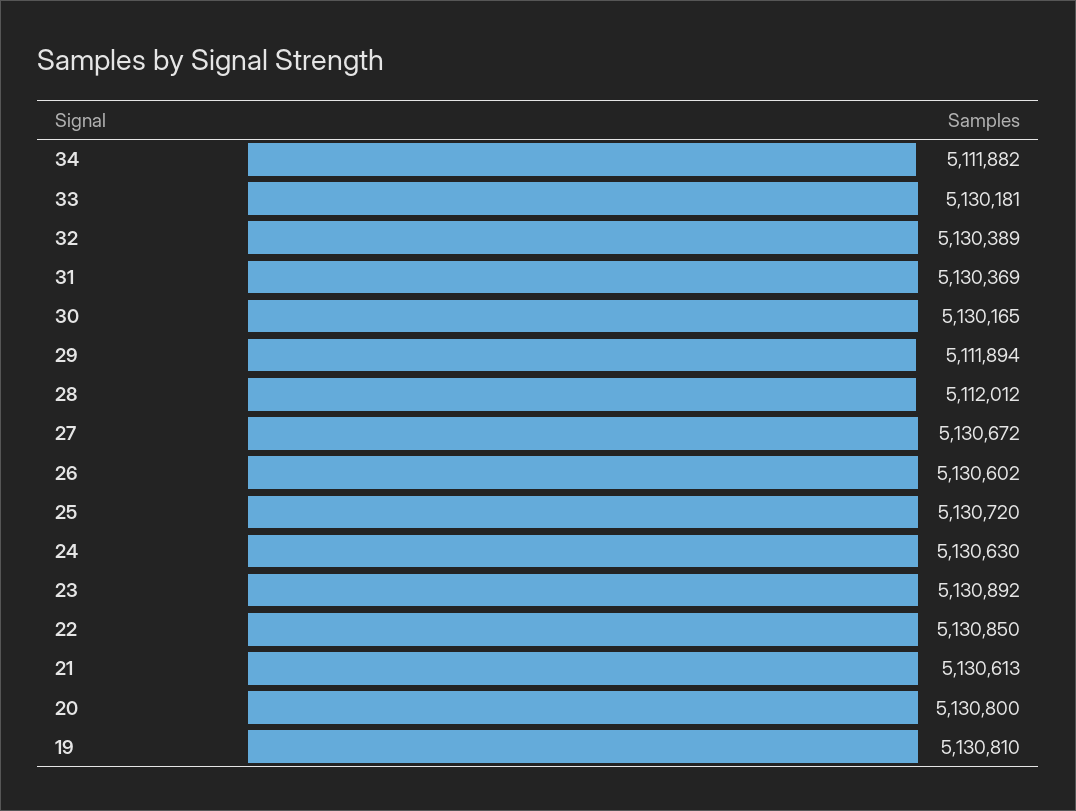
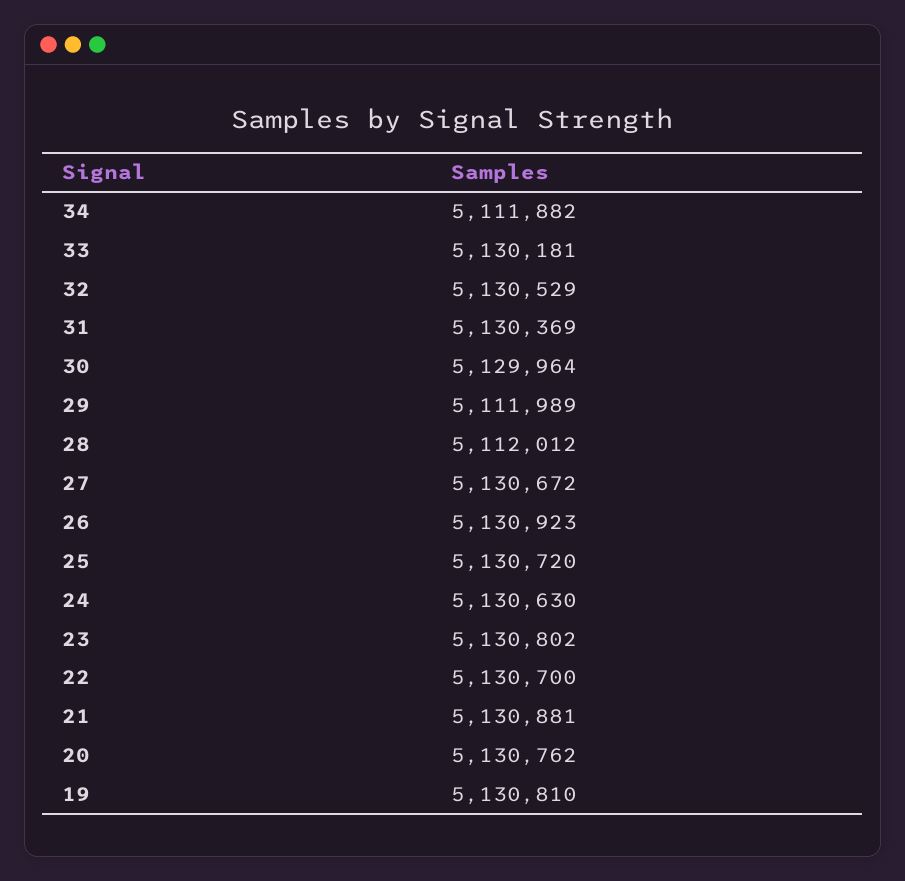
32: 5130389 -> 5130529
30: 5130165 -> 5129964
29: 5111894 -> 5111989
26: 5130602 -> 5130923
23: 5130892 -> 5130802
22: 5130850 -> 5130700
21: 5130613 -> 5130881
20: 5130800 -> 5130762

